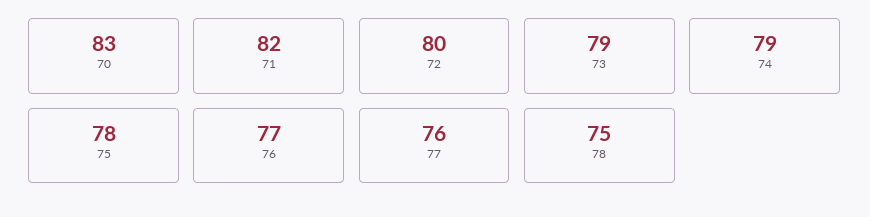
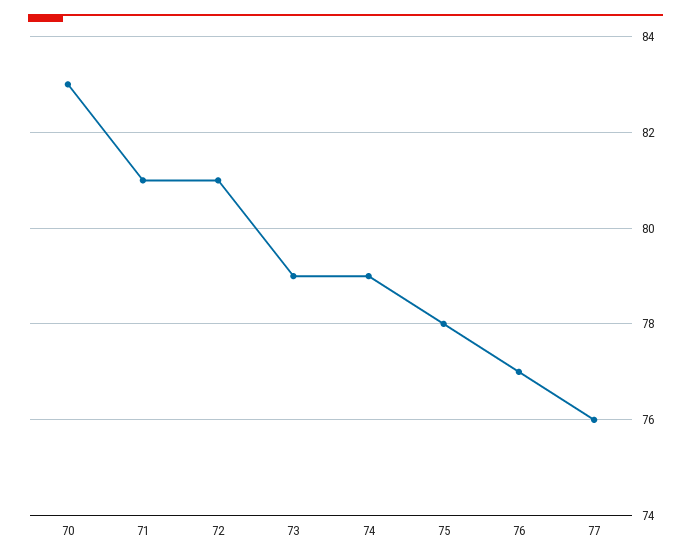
71: 82 -> 81
72: 80 -> 81
78: 75 -> none

